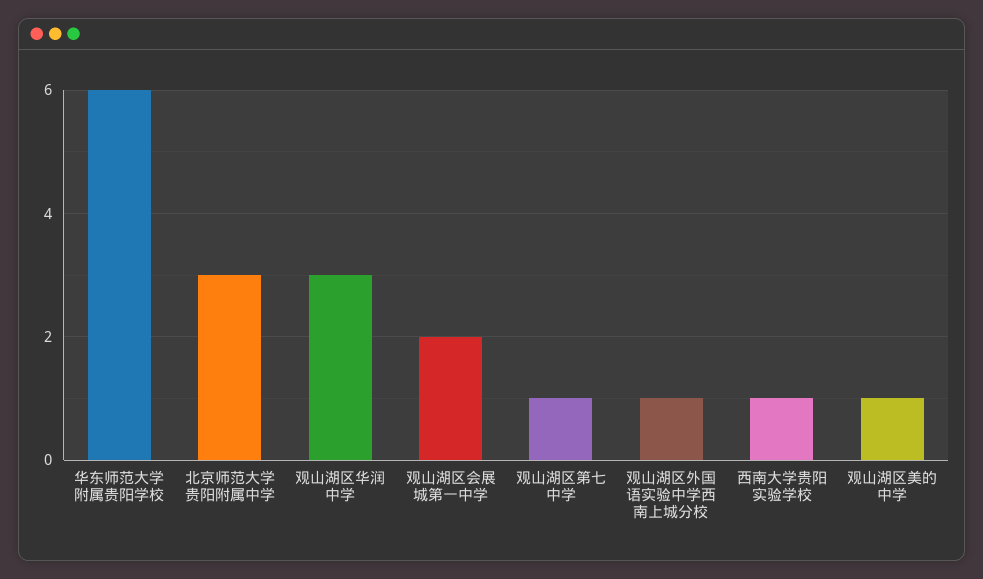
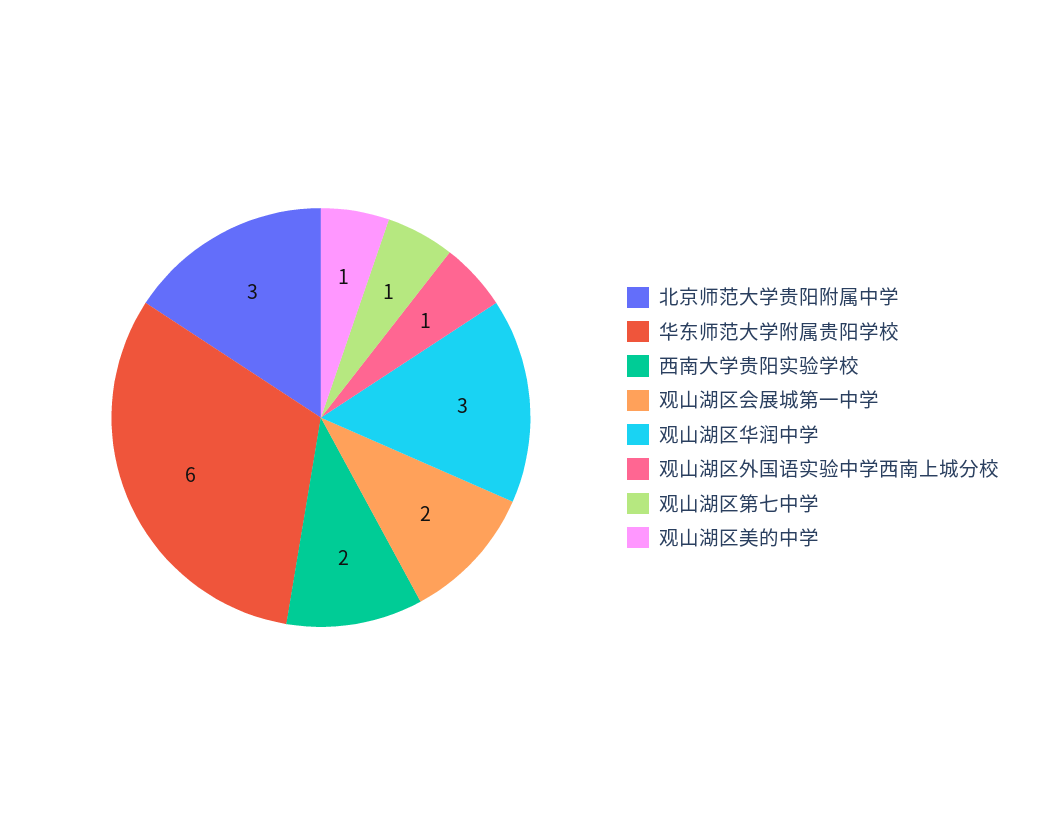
西南大学贵阳实验学校: 1 -> 2

